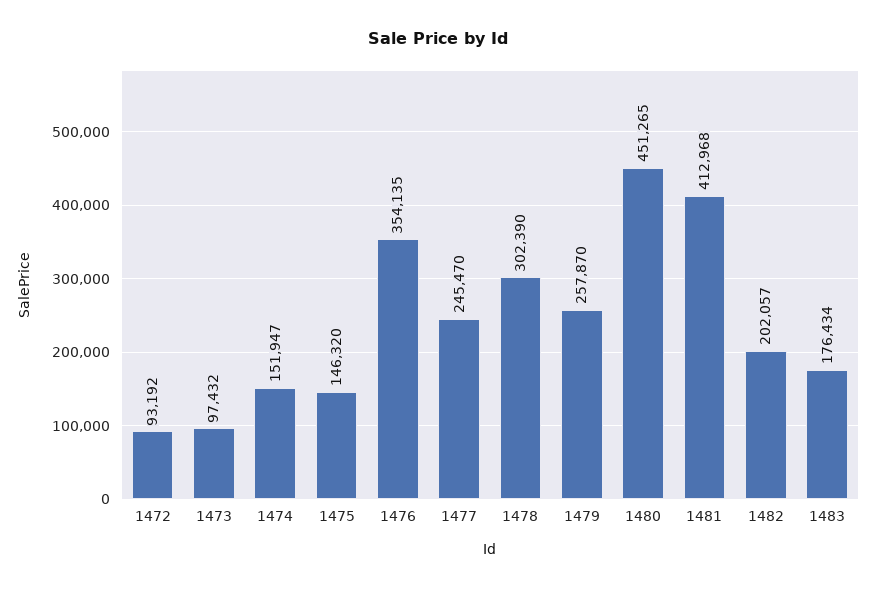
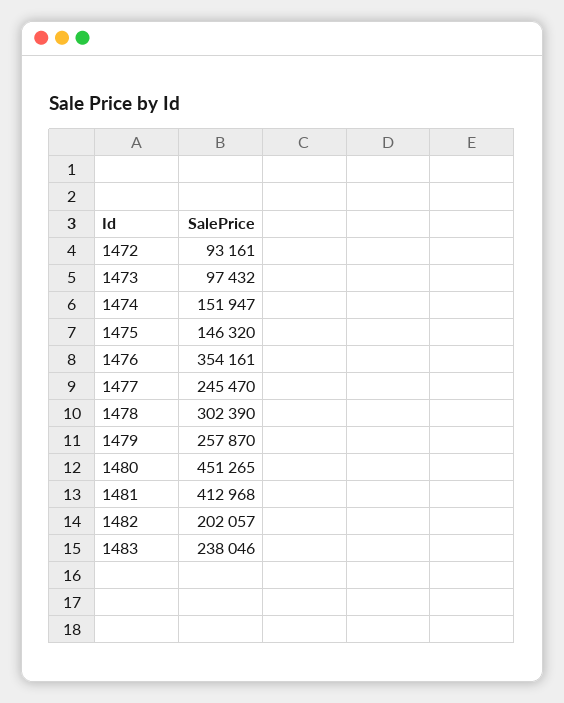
1472: 93192 -> 93161
1476: 354135 -> 354161
1483: 176434 -> 238046

